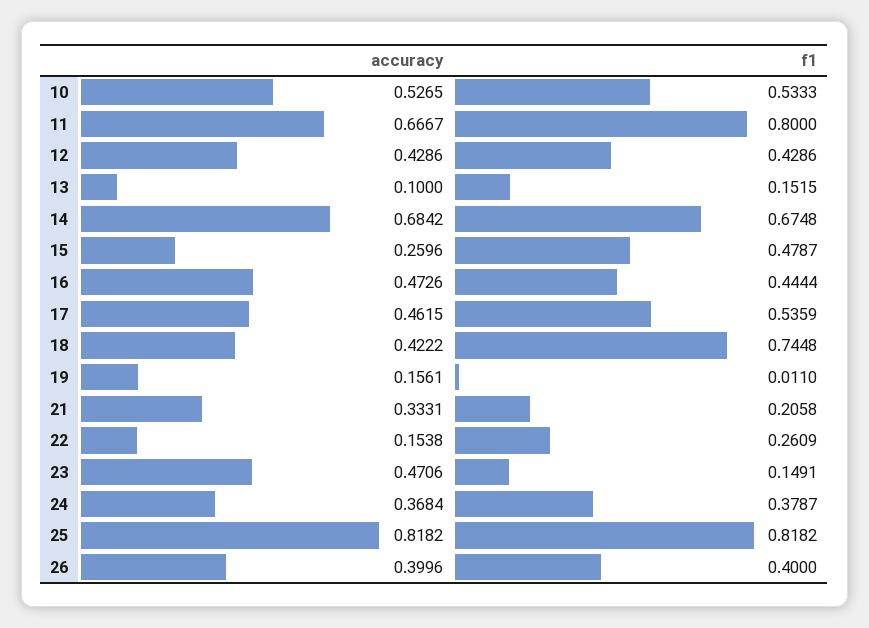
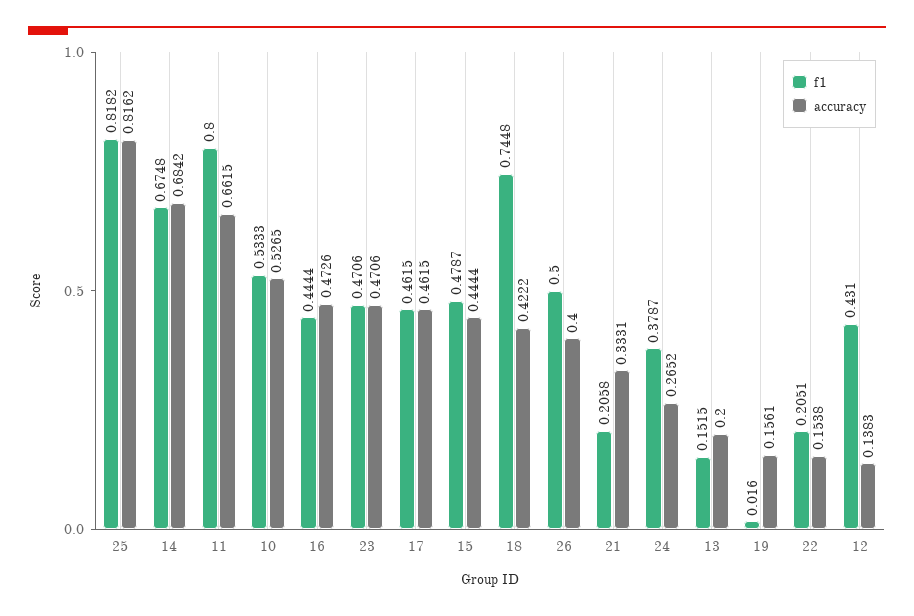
accuracy, 11: 0.6667 -> 0.6615
accuracy, 12: 0.4286 -> 0.1383
f1, 12: 0.4286 -> 0.431
accuracy, 13: 0.1 -> 0.2
accuracy, 15: 0.2596 -> 0.4444
f1, 17: 0.5359 -> 0.4615
f1, 19: 0.011 -> 0.016
f1, 22: 0.2609 -> 0.2051
f1, 23: 0.1491 -> 0.4706
accuracy, 24: 0.3684 -> 0.2652
accuracy, 25: 0.8182 -> 0.8162
accuracy, 26: 0.3996 -> 0.4
f1, 26: 0.4 -> 0.5

